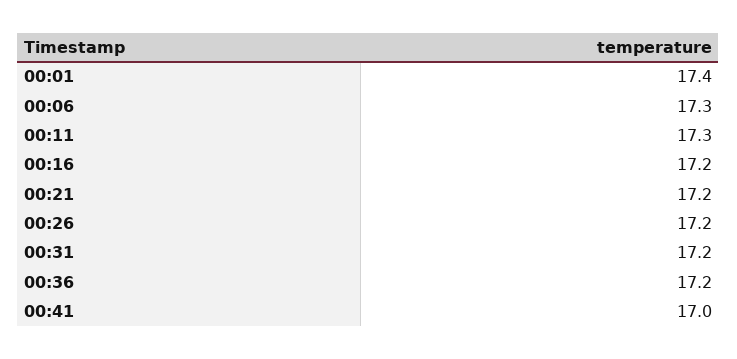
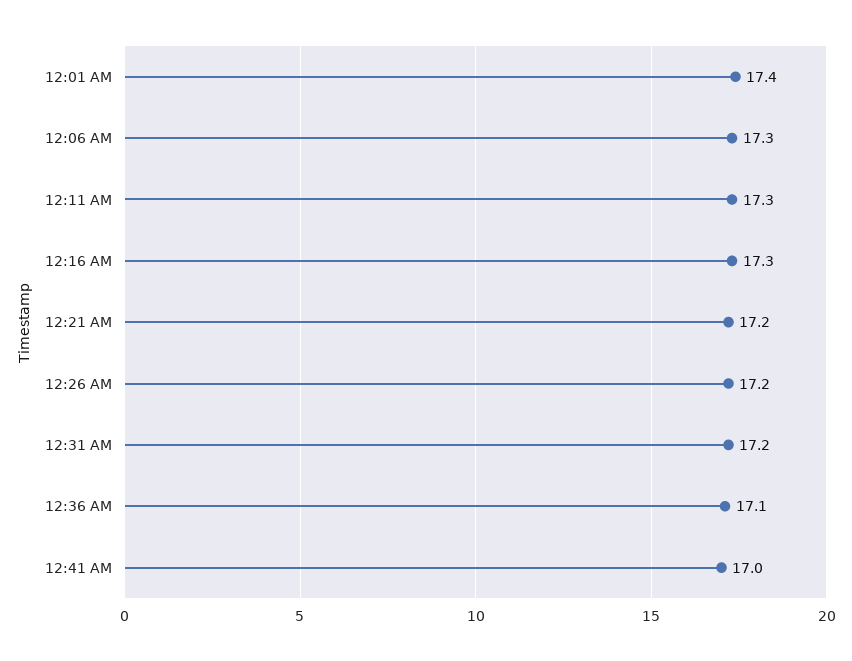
00:16: 17.2 -> 17.3
00:36: 17.2 -> 17.1

